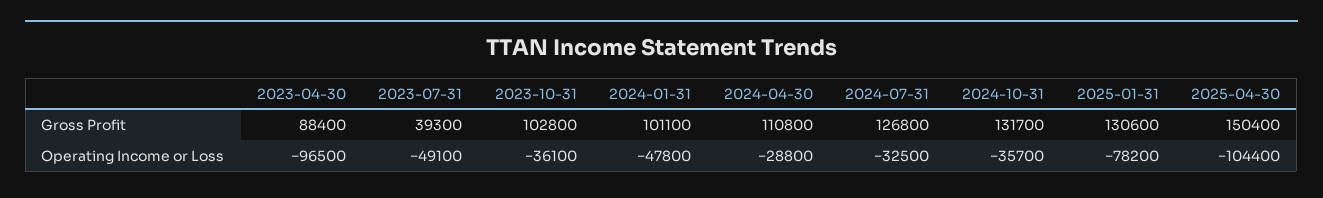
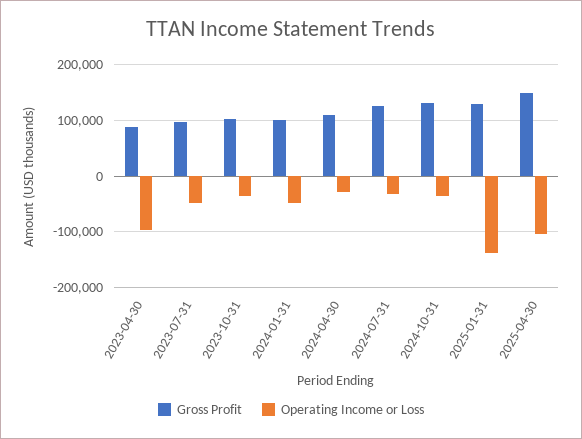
Gross Profit, 2023-07-31: 39300 -> 100000
Operating Income or Loss, 2025-01-31: -78200 -> -140000

